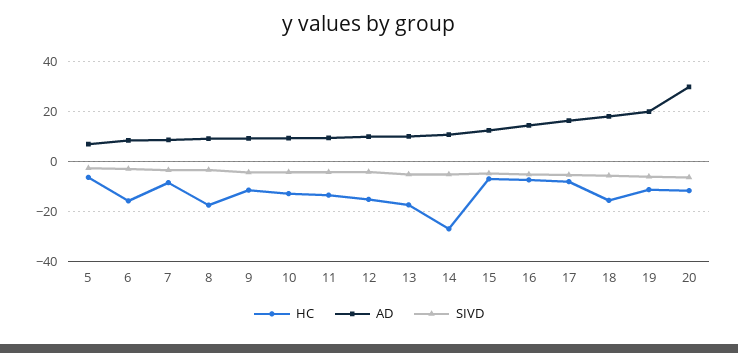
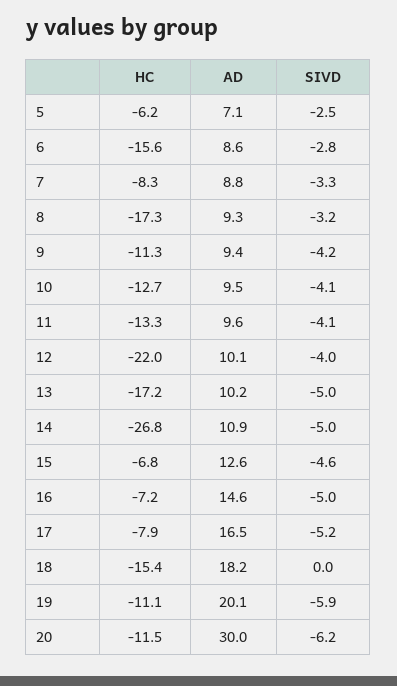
HC, 12: -15 -> -22
SIVD, 18: -5 -> 0

